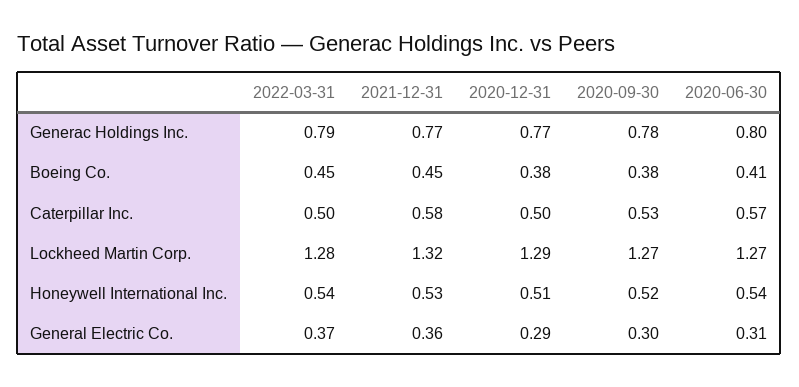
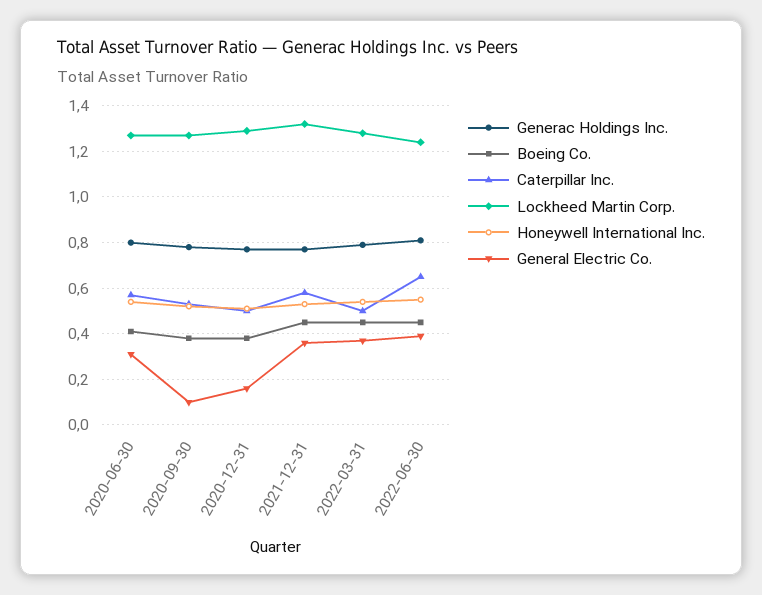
General Electric Co., 2020-12-31: 0.29 -> 0.15
General Electric Co., 2020-09-30: 0.3 -> 0.1
Generac Holdings Inc., 2022-06-30: none -> 0.8
Boeing Co., 2022-06-30: none -> 0.45
Caterpillar Inc., 2022-06-30: none -> 0.65
Lockheed Martin Corp., 2022-06-30: none -> 1.25
Honeywell International Inc., 2022-06-30: none -> 0.55
General Electric Co., 2022-06-30: none -> 0.4

